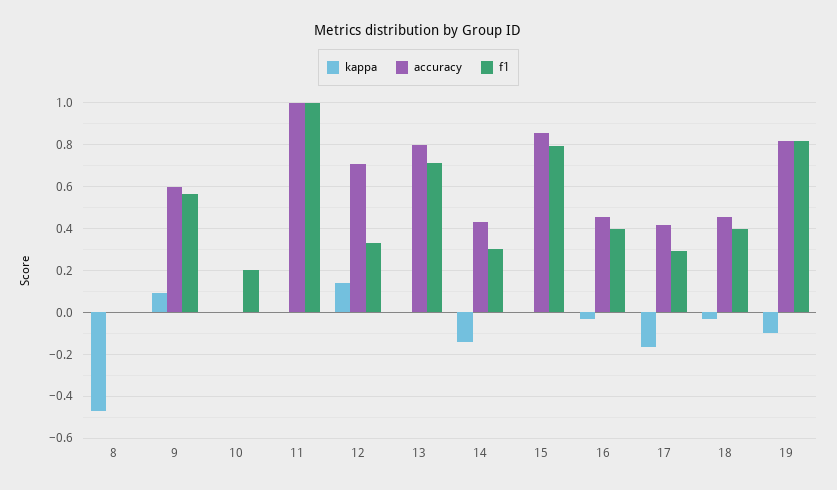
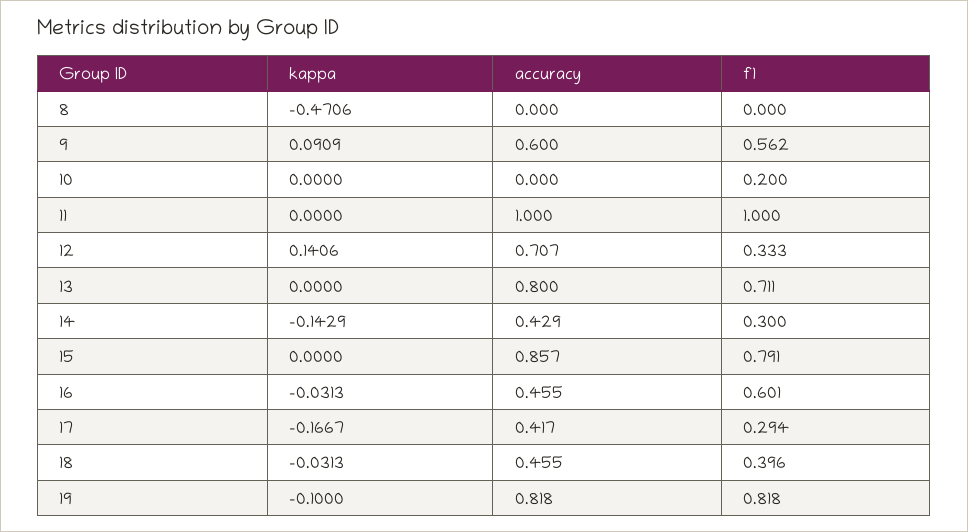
f1, 16: 0.4 -> 0.601

